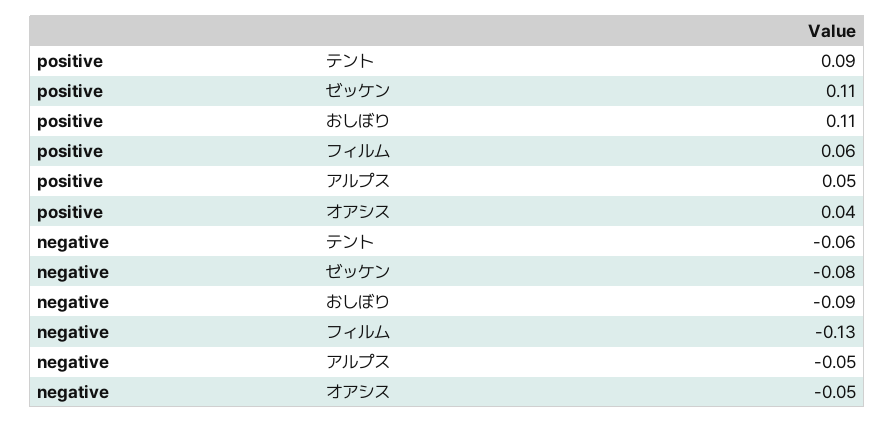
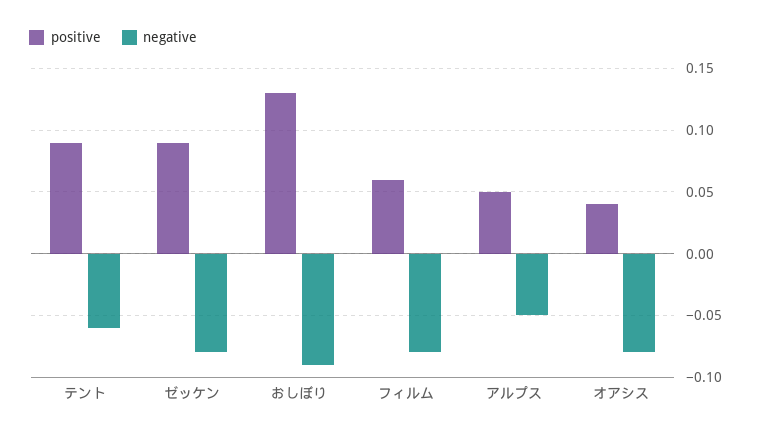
positive, ゼッケン: 0.11 -> 0.09
positive, おしぼり: 0.11 -> 0.13
negative, フィルム: -0.13 -> -0.08
negative, オアシス: -0.05 -> -0.08

